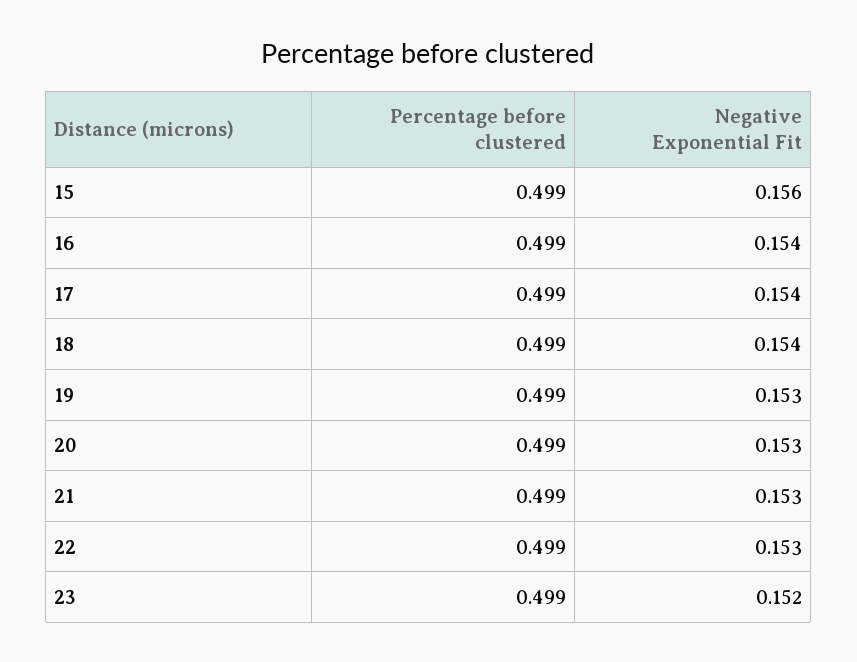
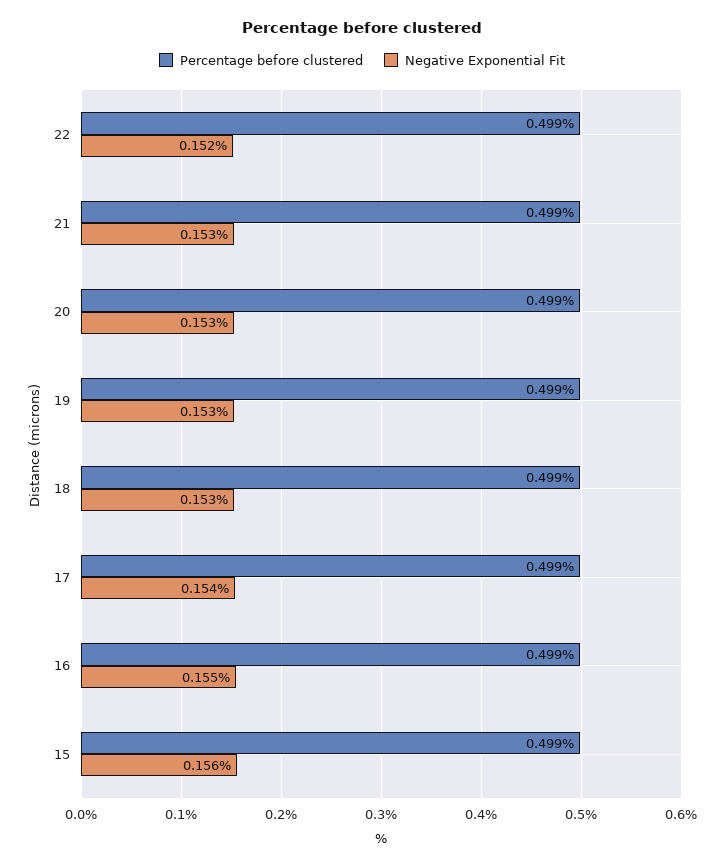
Negative Exponential Fit, 16: 0.154 -> 0.155
Negative Exponential Fit, 18: 0.154 -> 0.153
Negative Exponential Fit, 22: 0.153 -> 0.152
Percentage before clustered, 23: 0.499 -> none
Negative Exponential Fit, 23: 0.152 -> none

